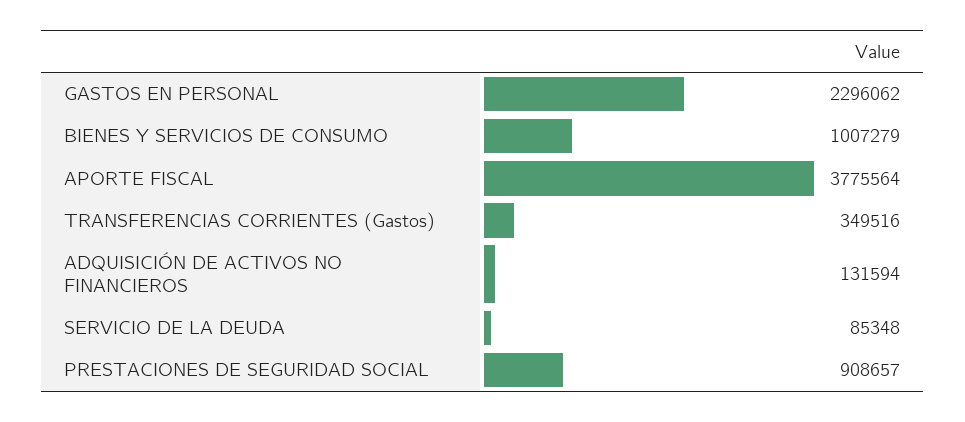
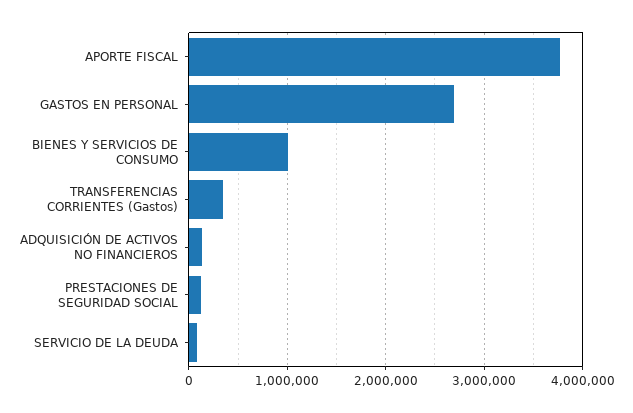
GASTOS EN PERSONAL: 2296062 -> 2700000
PRESTACIONES DE SEGURIDAD SOCIAL: 908657 -> 100000

